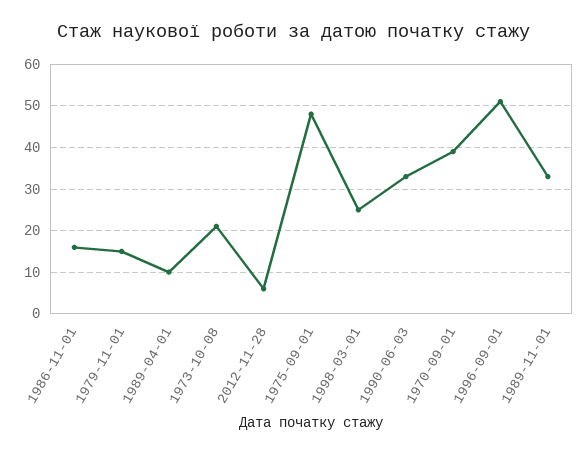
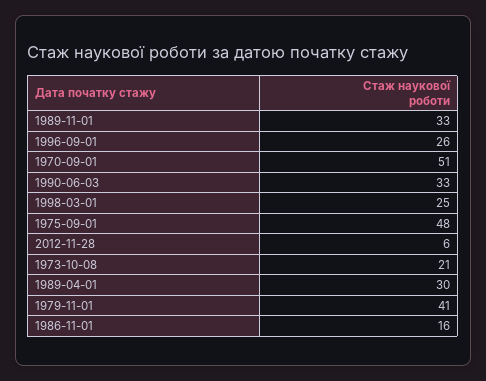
1979-11-01: 15 -> 41
1989-04-01: 10 -> 30
1970-09-01: 40 -> 51
1996-09-01: 50 -> 26

